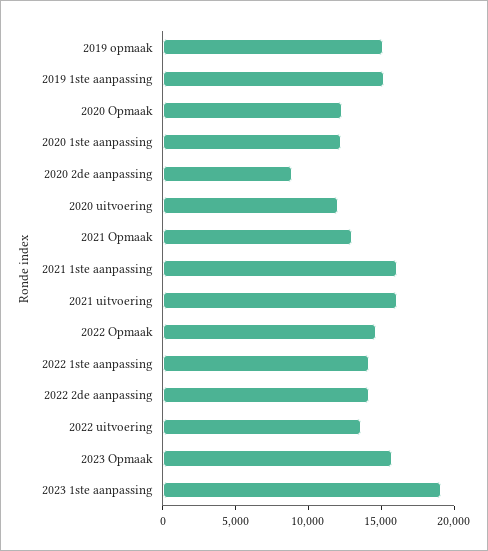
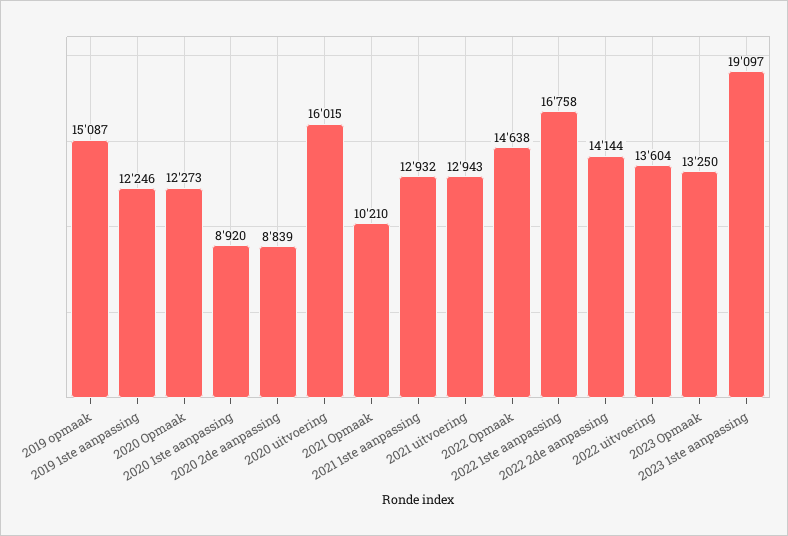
2019 1ste aanpassing: 15000 -> 12246
2020 1ste aanpassing: 12000 -> 8920
2020 uitvoering: 12000 -> 16015
2021 Opmaak: 13000 -> 10210
2021 1ste aanpassing: 16000 -> 12932
2021 uitvoering: 16000 -> 12943
2022 1ste aanpassing: 14000 -> 16758
2023 Opmaak: 16000 -> 13250

